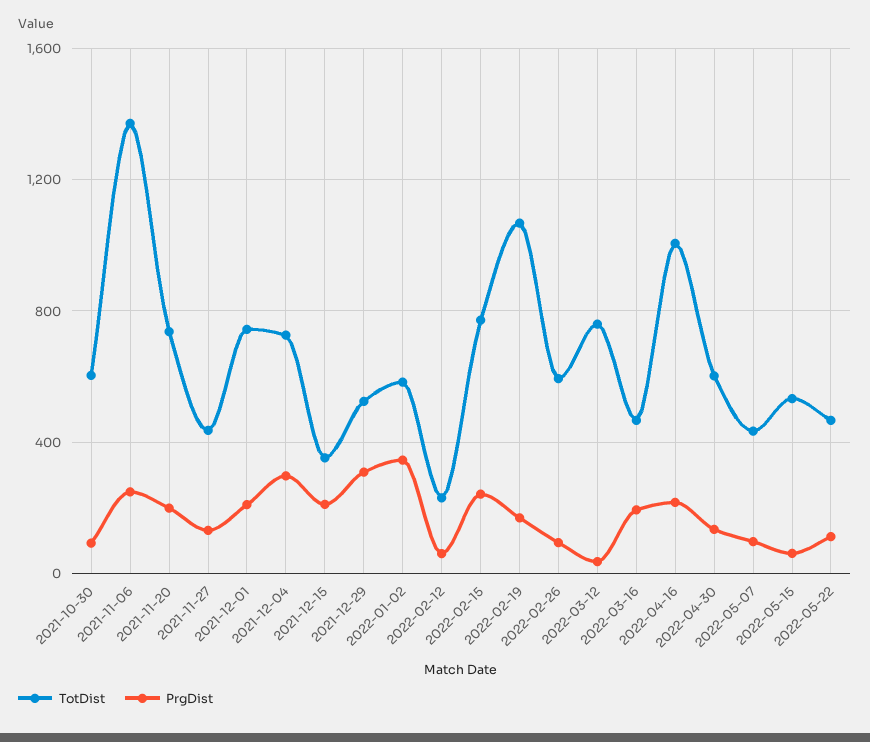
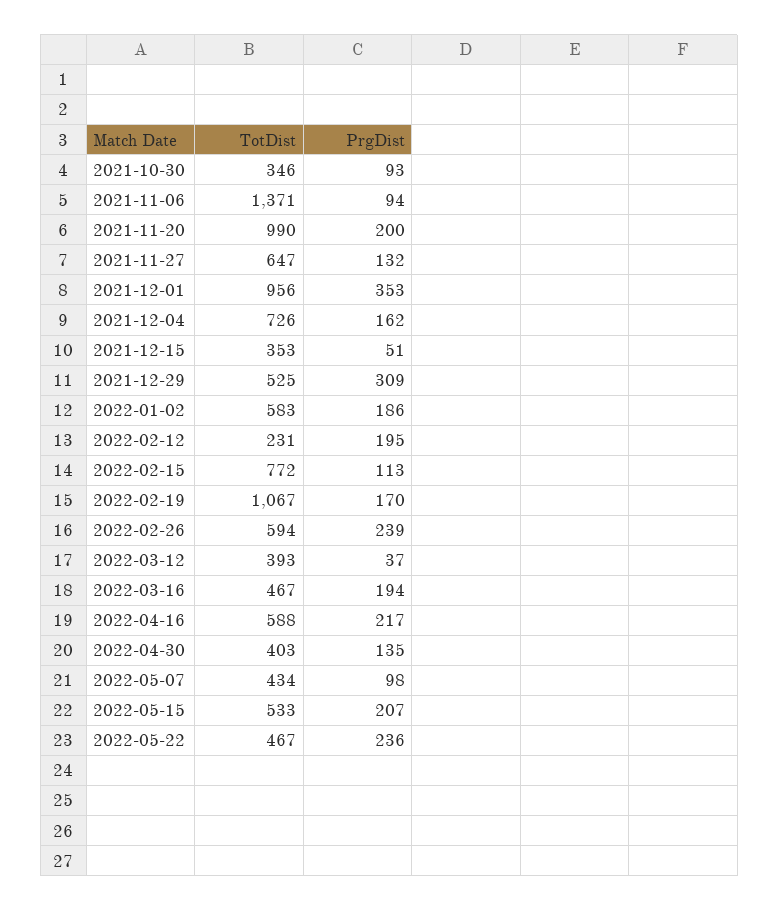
TotDist, 2021-10-30: 600 -> 346
PrgDist, 2021-11-06: 250 -> 94
TotDist, 2021-11-20: 750 -> 990
TotDist, 2021-11-27: 450 -> 647
TotDist, 2021-12-01: 750 -> 956
PrgDist, 2021-12-01: 200 -> 353
PrgDist, 2021-12-04: 300 -> 162
PrgDist, 2021-12-15: 200 -> 51
PrgDist, 2022-01-02: 350 -> 186
PrgDist, 2022-02-12: 50 -> 195
PrgDist, 2022-02-15: 250 -> 113
PrgDist, 2022-02-26: 100 -> 239
TotDist, 2022-03-12: 750 -> 393
TotDist, 2022-04-16: 1000 -> 588
TotDist, 2022-04-30: 600 -> 403
PrgDist, 2022-05-15: 50 -> 207
PrgDist, 2022-05-22: 100 -> 236

